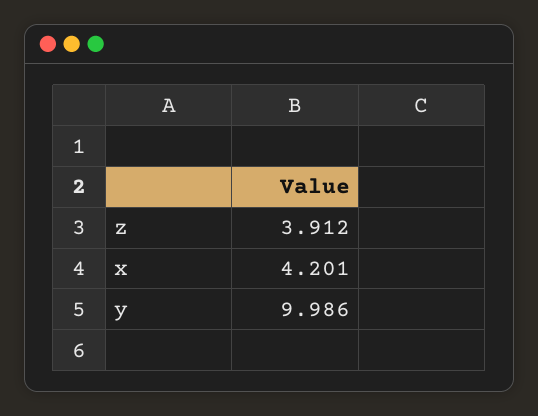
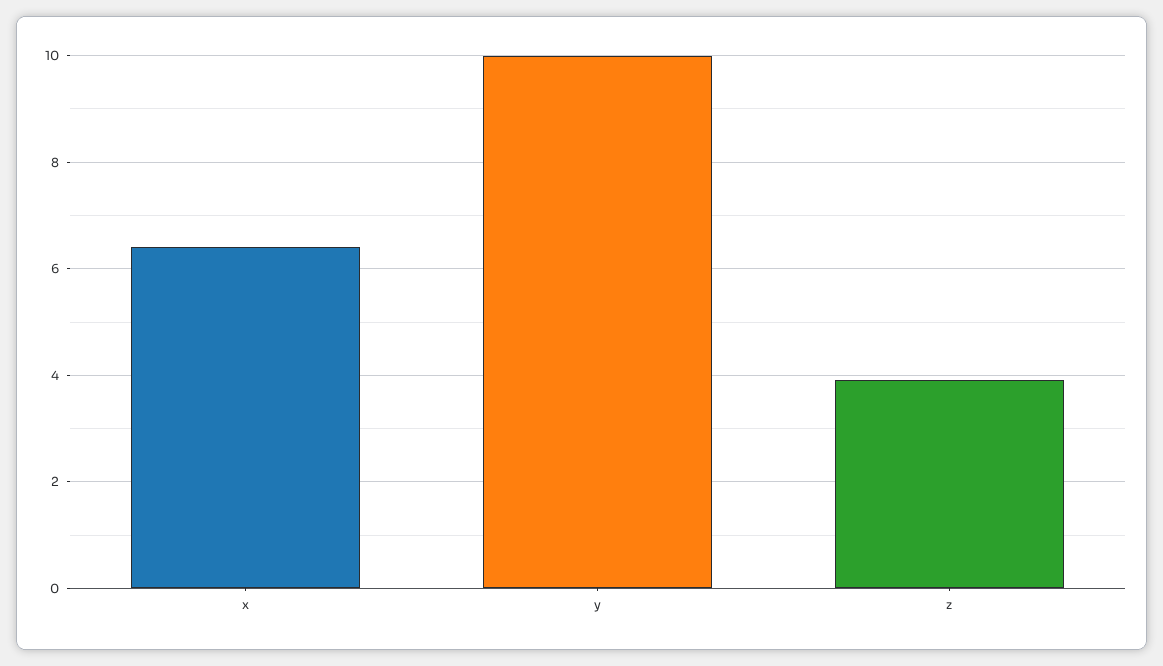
x: 4.201 -> 6.4

